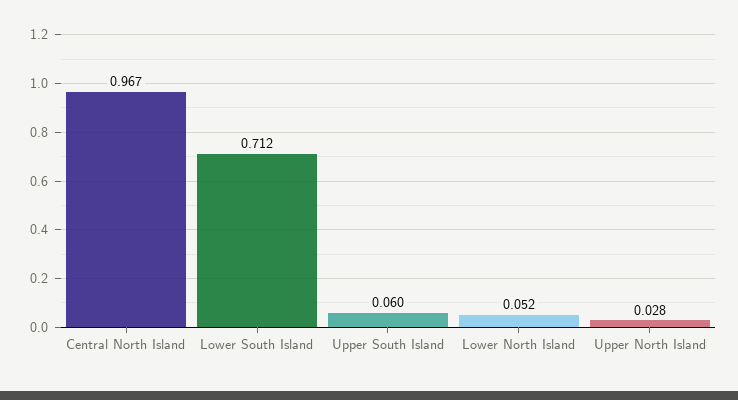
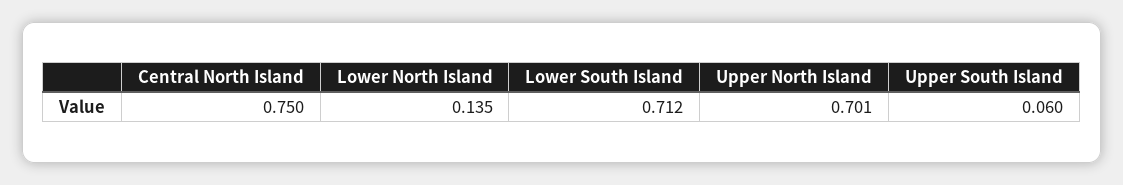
Central North Island: 0.967 -> 0.75
Lower North Island: 0.052 -> 0.135
Upper North Island: 0.028 -> 0.701

